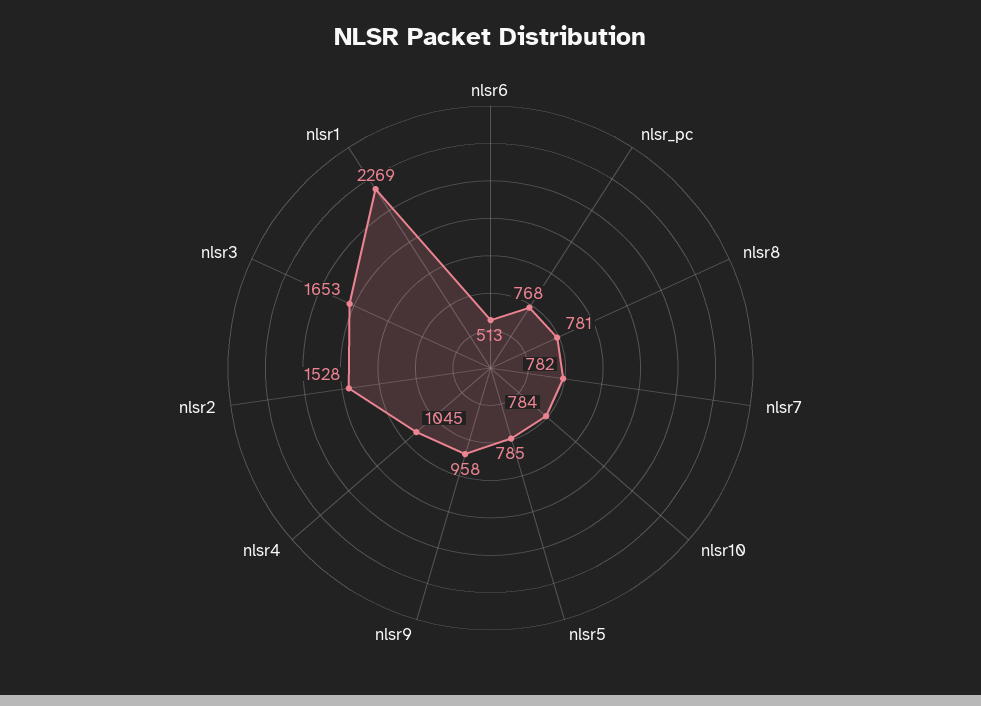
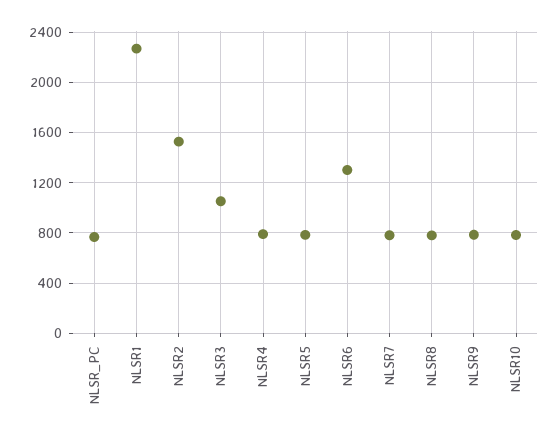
nlsr6: 513 -> 1300
nlsr9: 958 -> 800
nlsr4: 1045 -> 800
nlsr3: 1653 -> 1050

